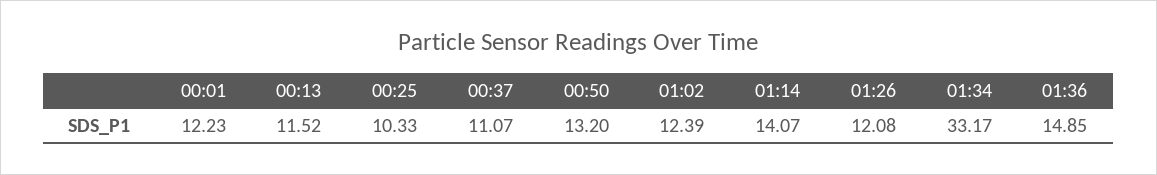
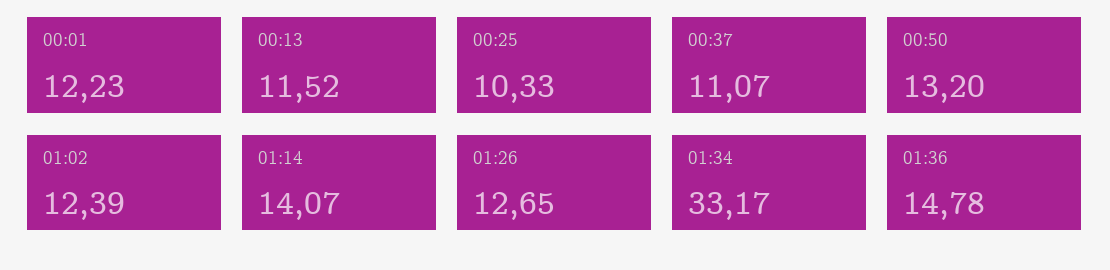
01:26: 12.08 -> 12.65
01:36: 14.85 -> 14.78

